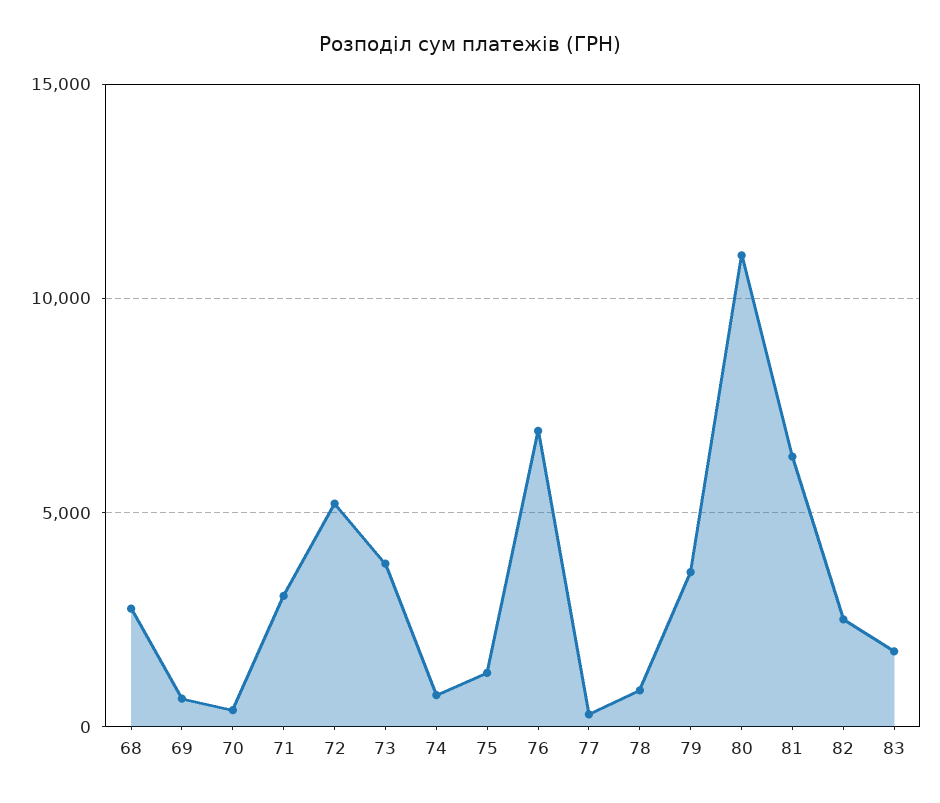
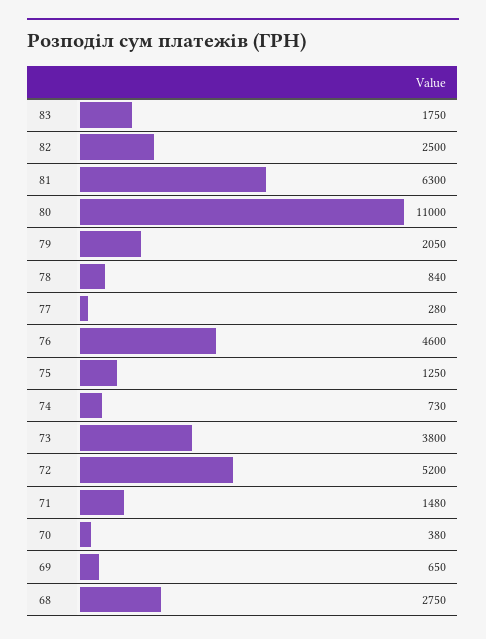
71: 3000 -> 1480
76: 7000 -> 4600
79: 3500 -> 2050

